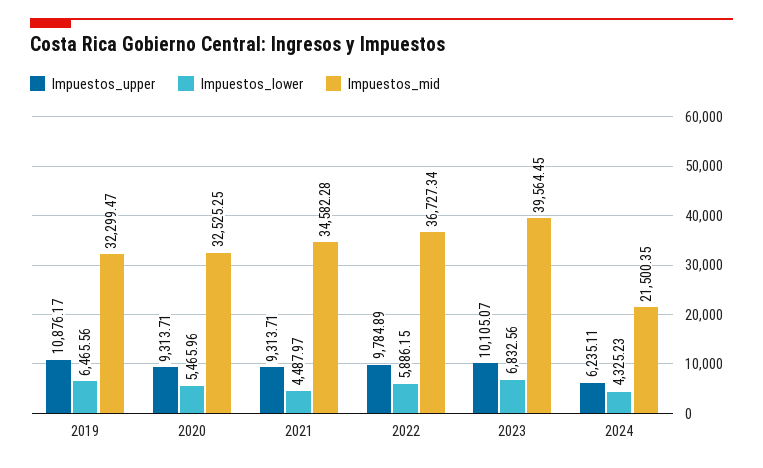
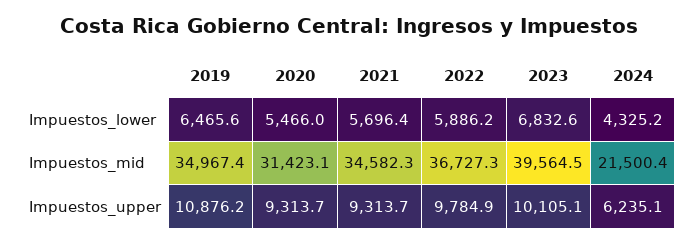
Impuestos_mid, 2019: 32299.47 -> 34967.4
Impuestos_mid, 2020: 32525.25 -> 31423.1
Impuestos_lower, 2021: 4487.97 -> 5696.4

